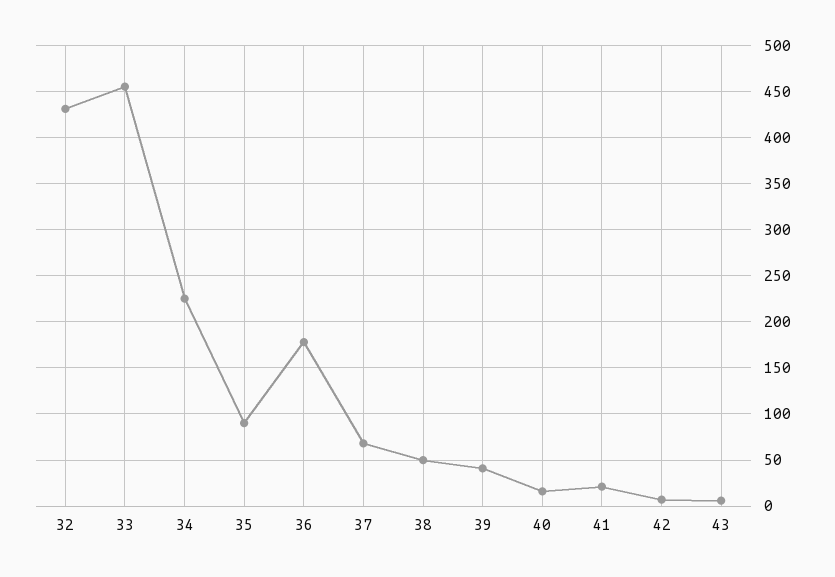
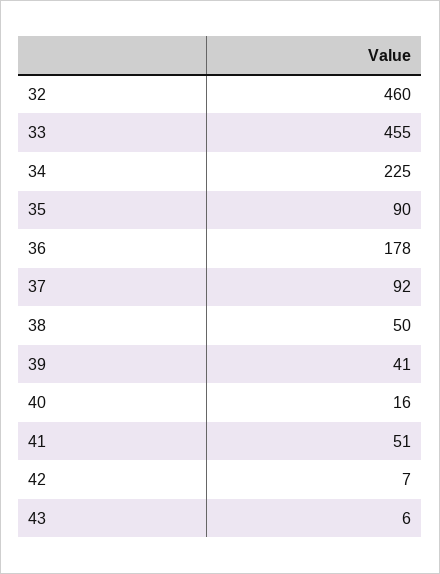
32: 430 -> 460
37: 70 -> 92
41: 20 -> 51

